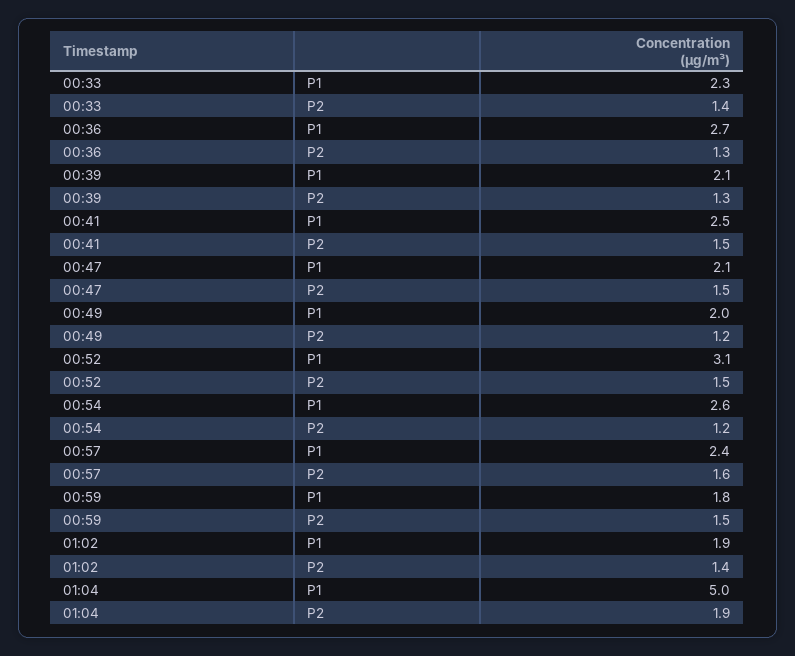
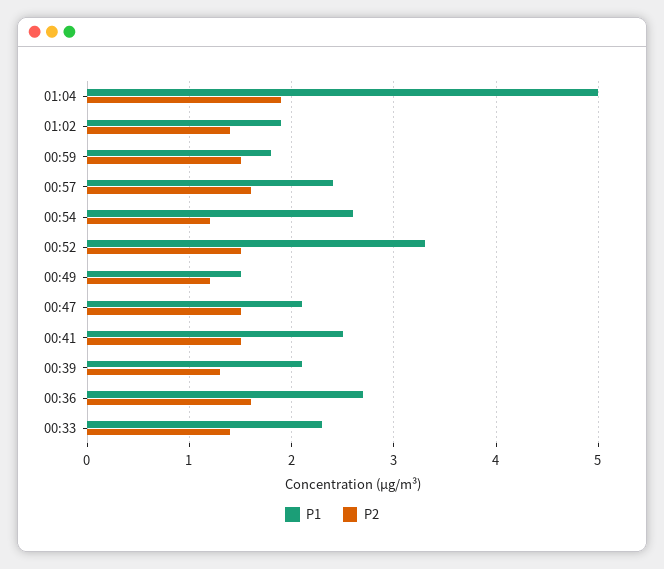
P2, 00:36: 1.3 -> 1.6
P1, 00:49: 2 -> 1.5
P1, 00:52: 3.1 -> 3.3

